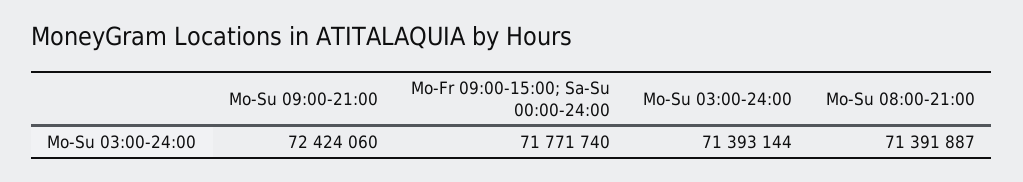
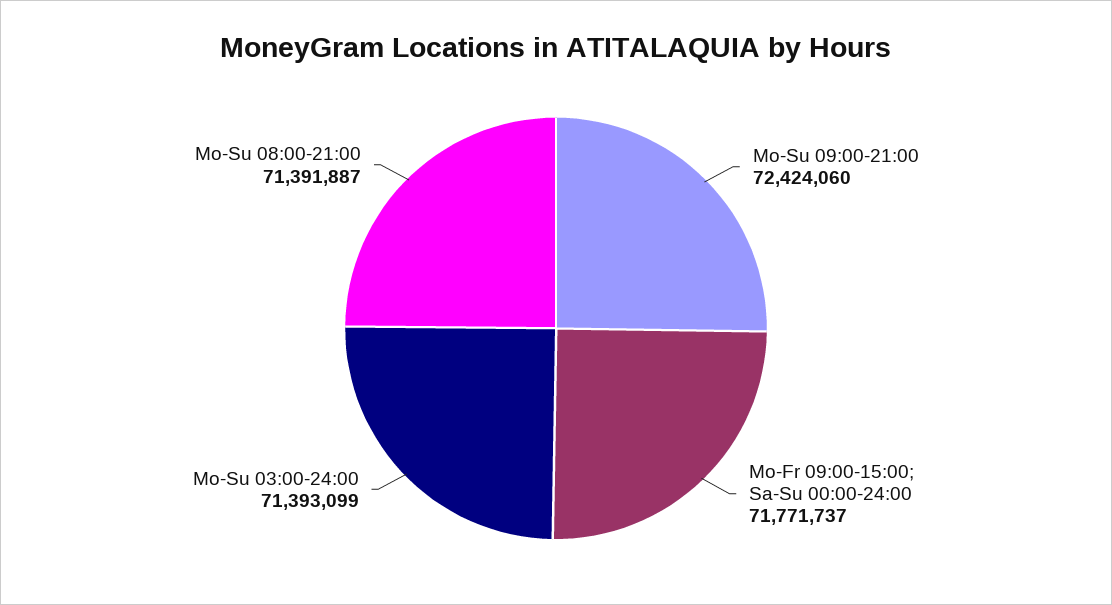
Mo-Fr 09:00-15:00; Sa-Su 00:00-24:00: 71771740 -> 71771737
Mo-Su 03:00-24:00: 71393144 -> 71393099

